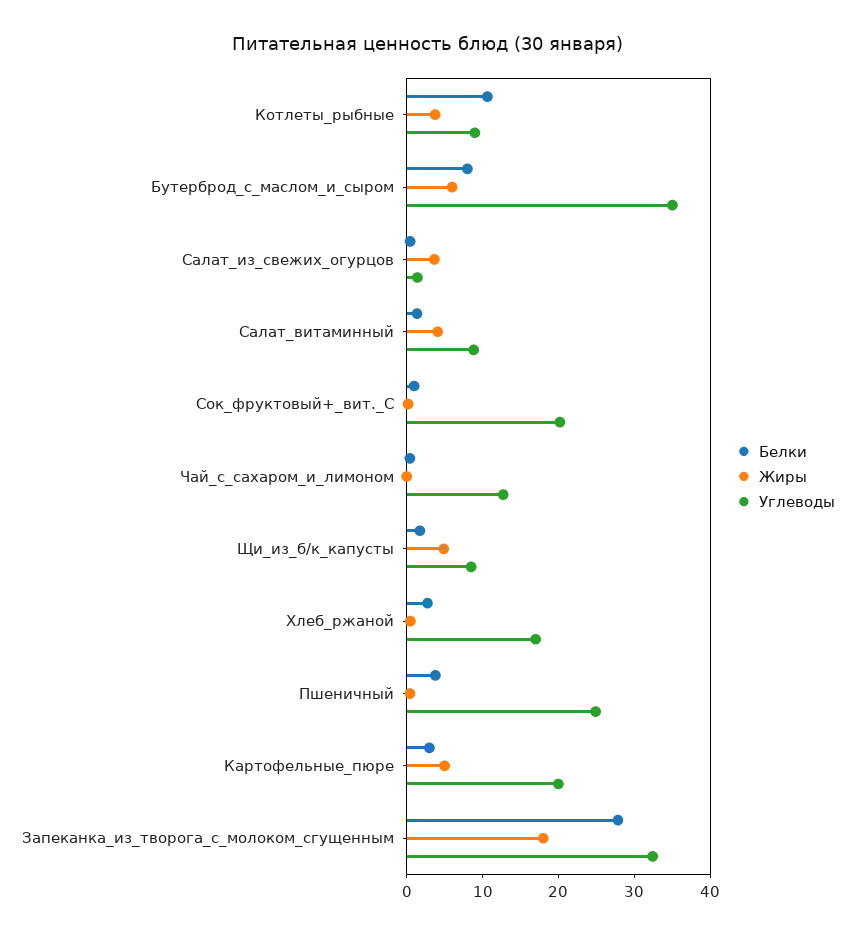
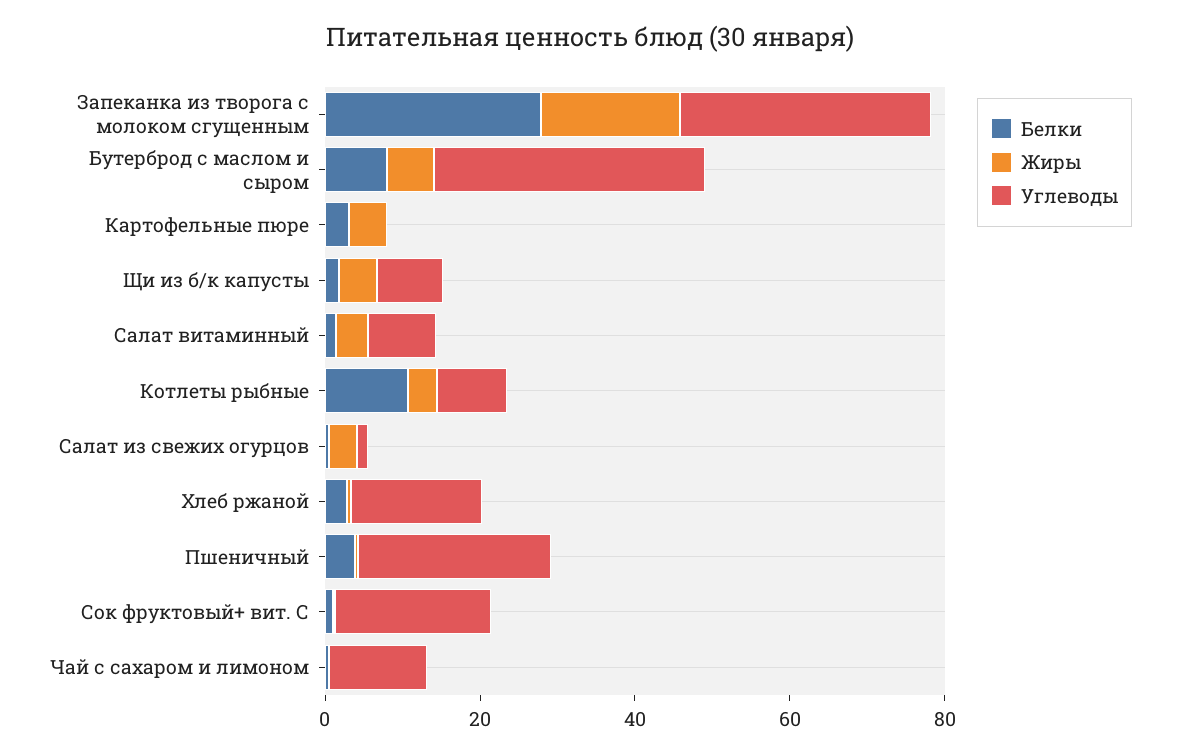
Углеводы, Картофельные_пюре: 20 -> 0

